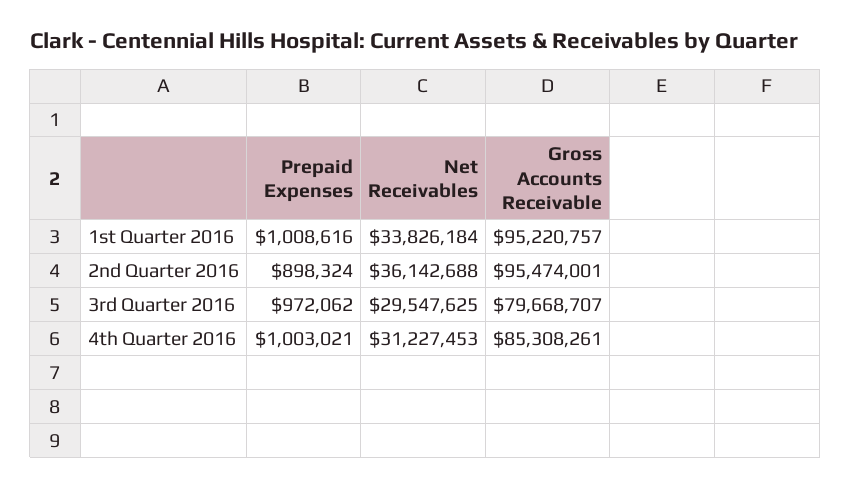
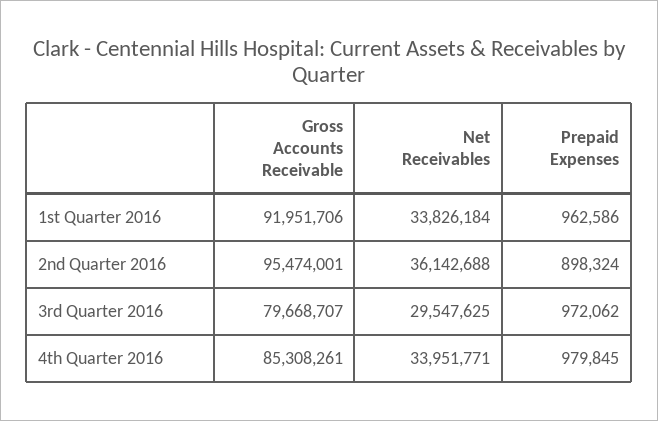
Prepaid Expenses, 1st Quarter 2016: 1008616 -> 962586
Gross Accounts Receivable, 1st Quarter 2016: 95220757 -> 91951706
Prepaid Expenses, 4th Quarter 2016: 1003021 -> 979845
Net Receivables, 4th Quarter 2016: 31227453 -> 33951771

